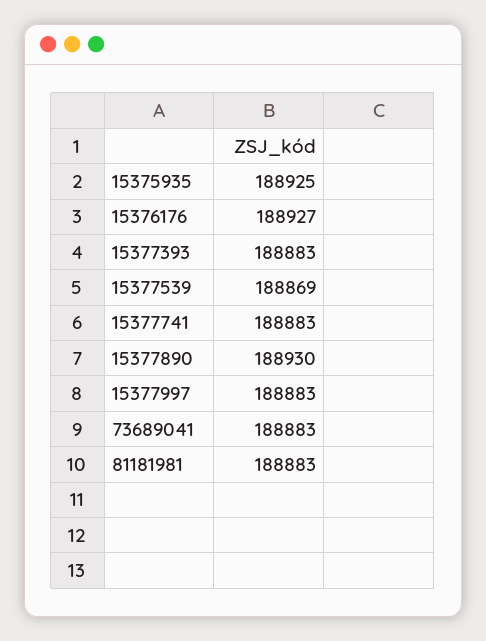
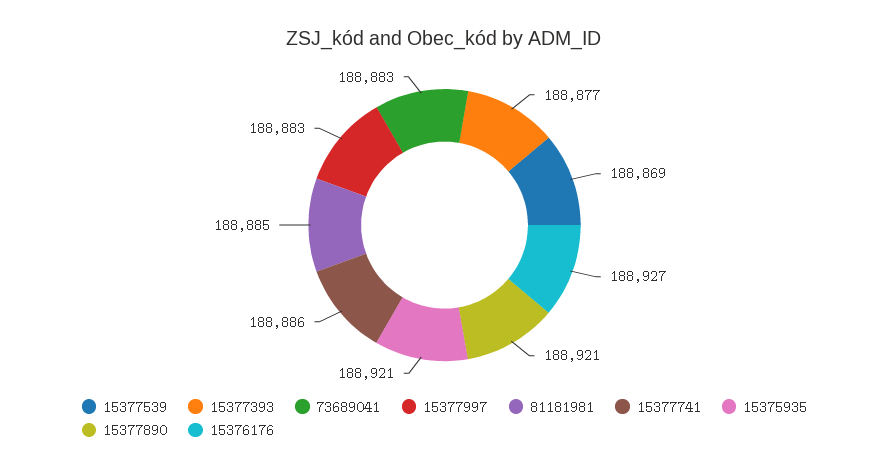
15375935: 188925 -> 188921
15377393: 188883 -> 188877
15377741: 188883 -> 188886
15377890: 188930 -> 188921
81181981: 188883 -> 188885

